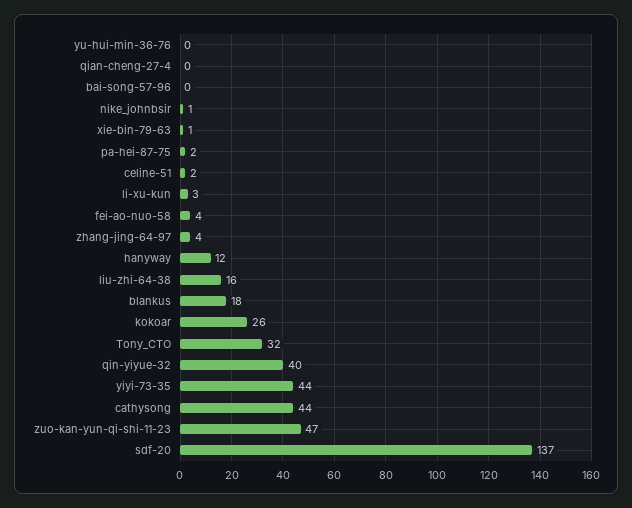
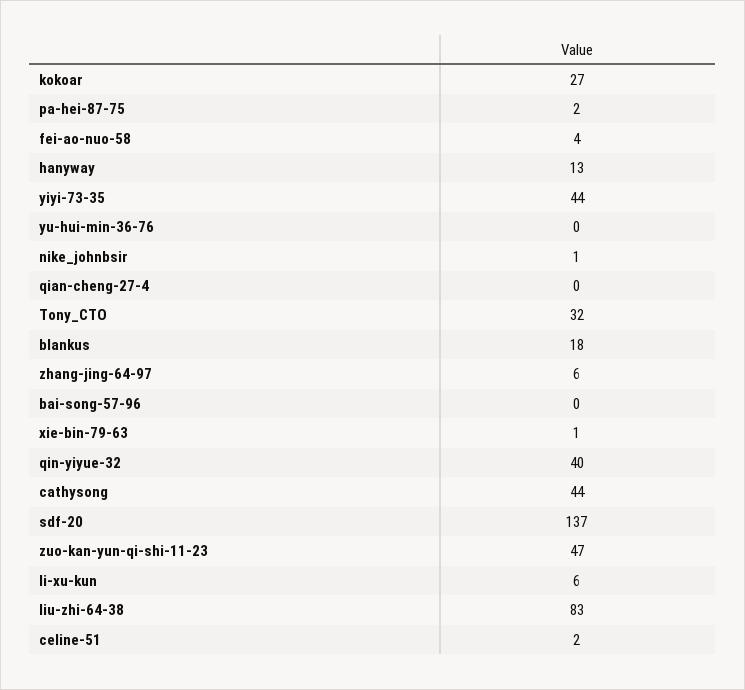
li-xu-kun: 3 -> 6
zhang-jing-64-97: 4 -> 6
hanyway: 12 -> 13
liu-zhi-64-38: 16 -> 83
kokoar: 26 -> 27

